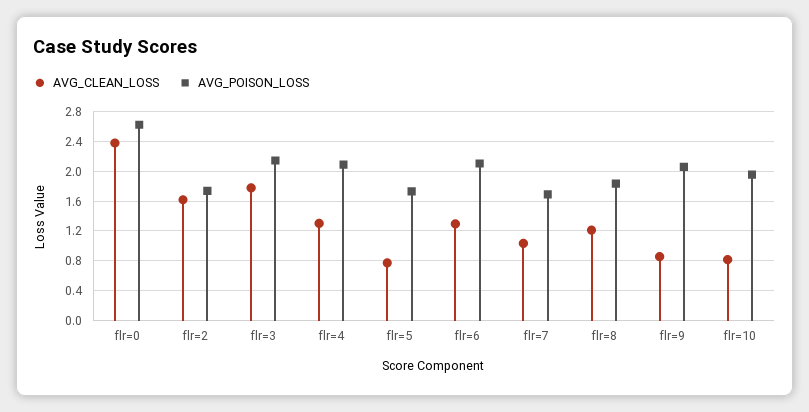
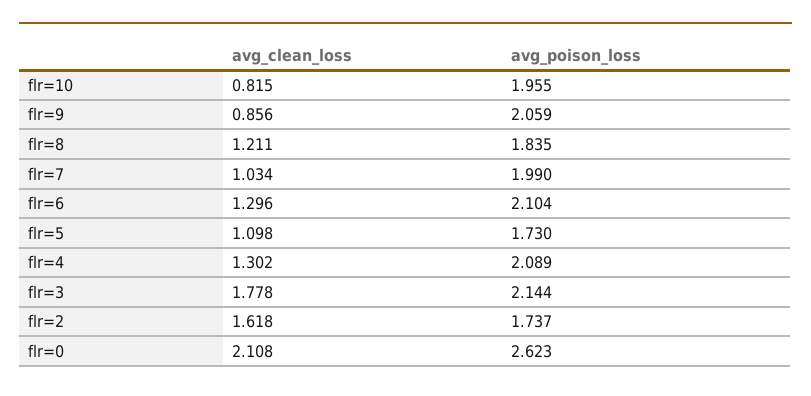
AVG_CLEAN_LOSS, flr=0: 2.4 -> 2.108
AVG_CLEAN_LOSS, flr=5: 0.8 -> 1.098
AVG_POISON_LOSS, flr=7: 1.7 -> 1.99

